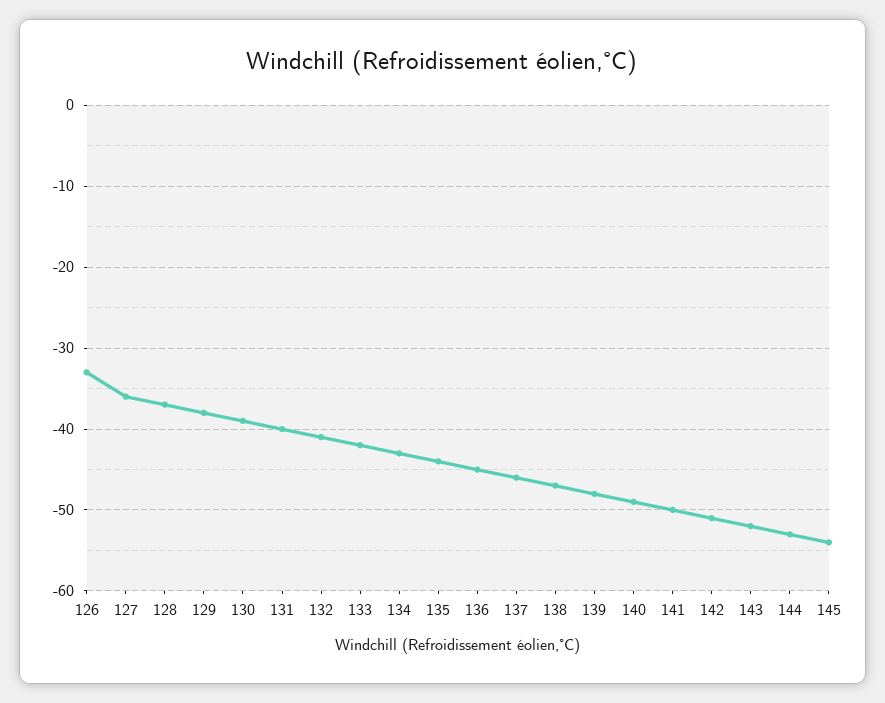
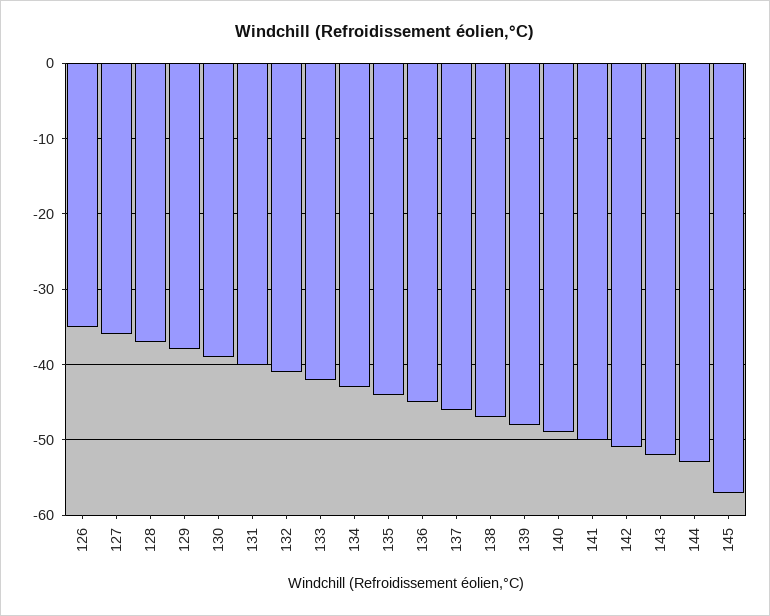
126: -33 -> -35
145: -54 -> -57

